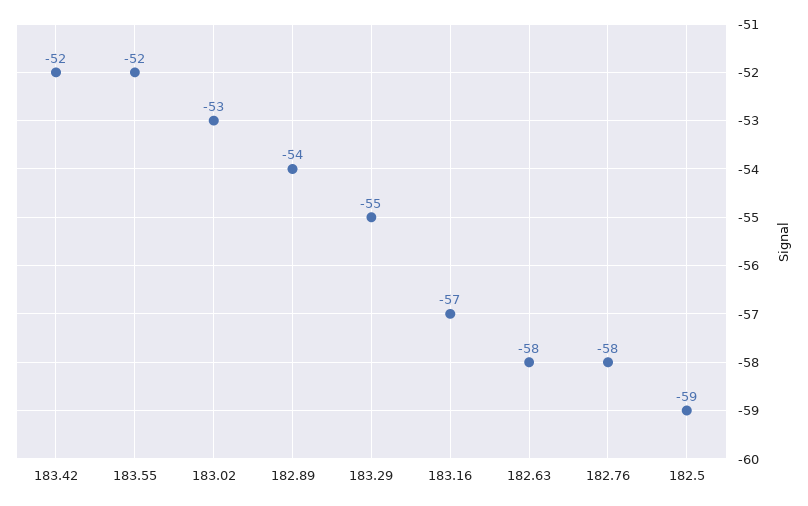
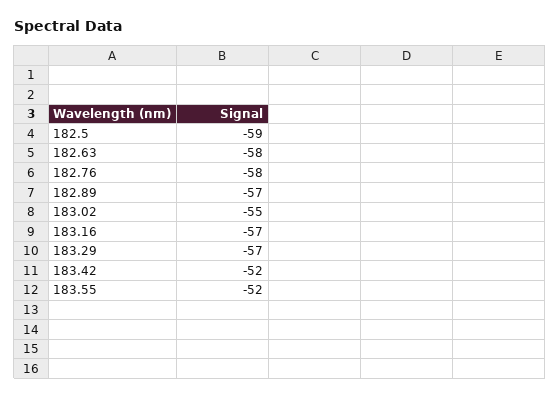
183.02: -53 -> -55
182.89: -54 -> -57
183.29: -55 -> -57

